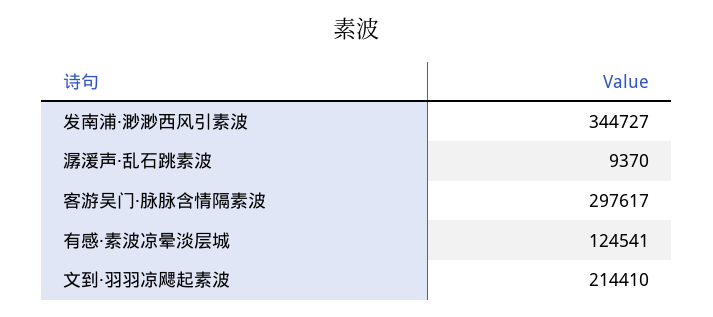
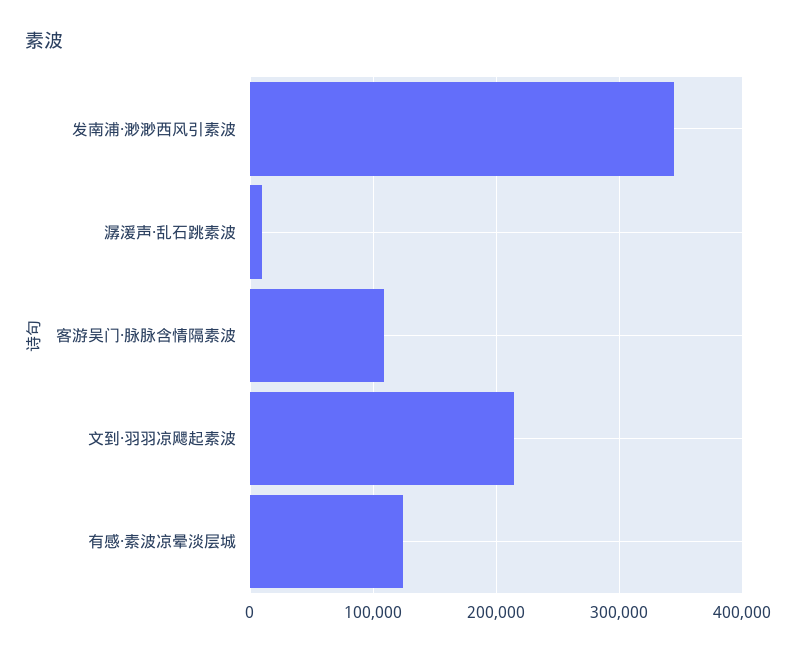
客游吴门·脉脉含情隔素波: 297617 -> 110000

